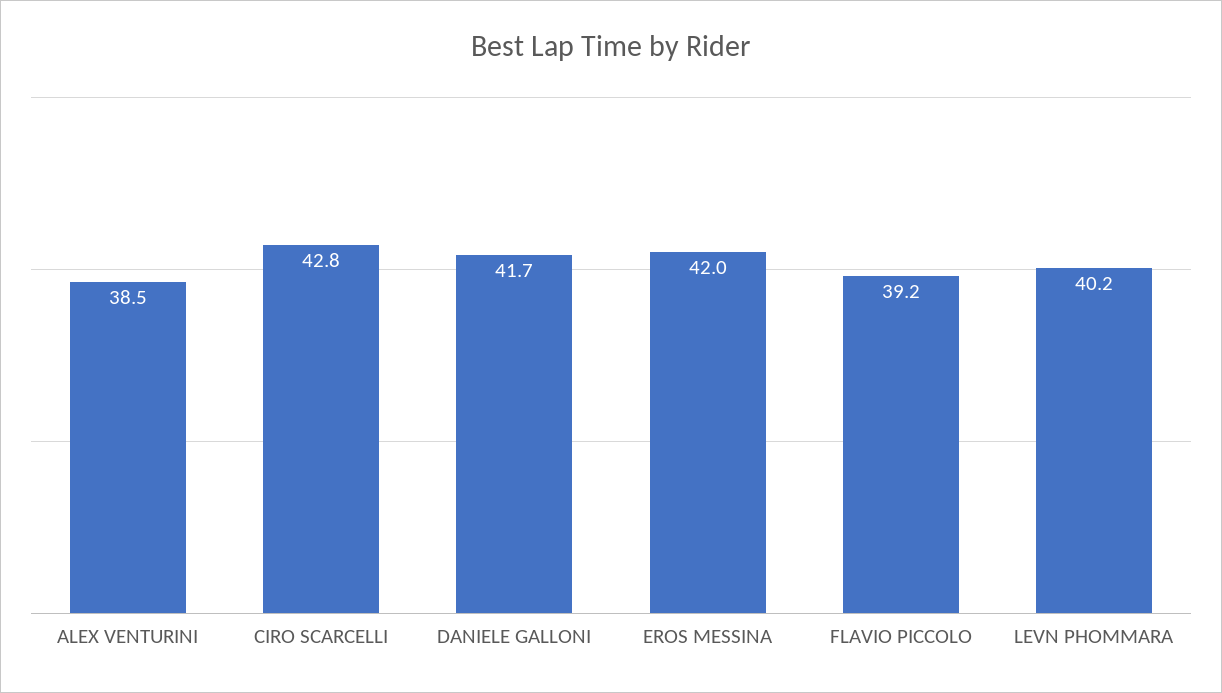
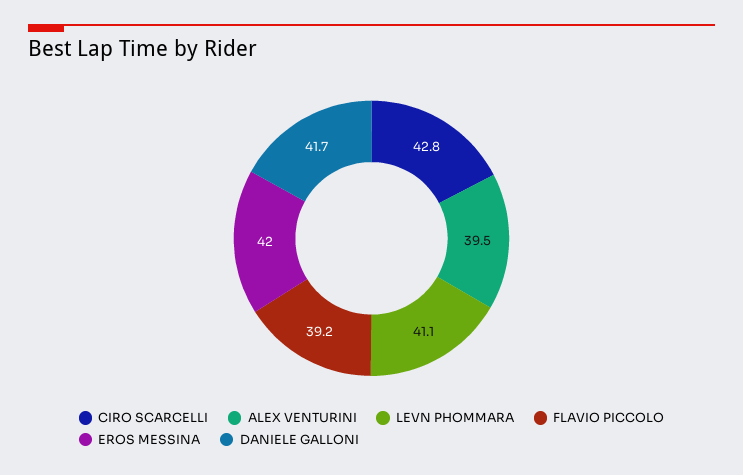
ALEX VENTURINI: 38.5 -> 39.5
LEVN PHOMMARA: 40.2 -> 41.1

